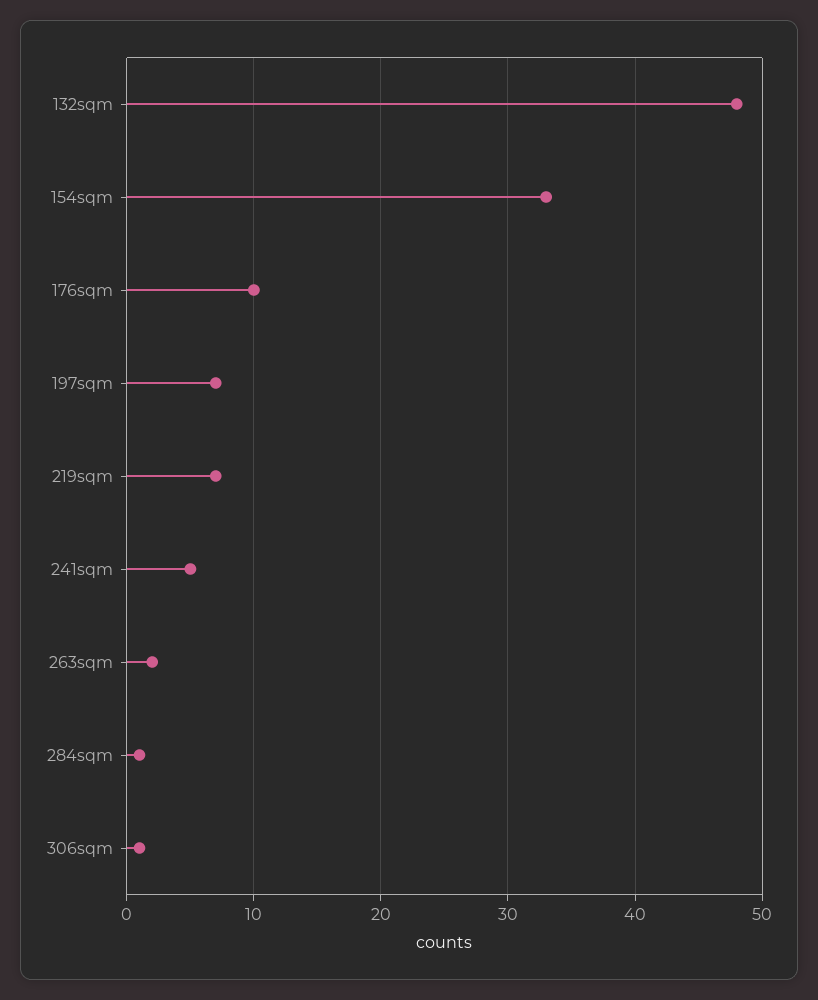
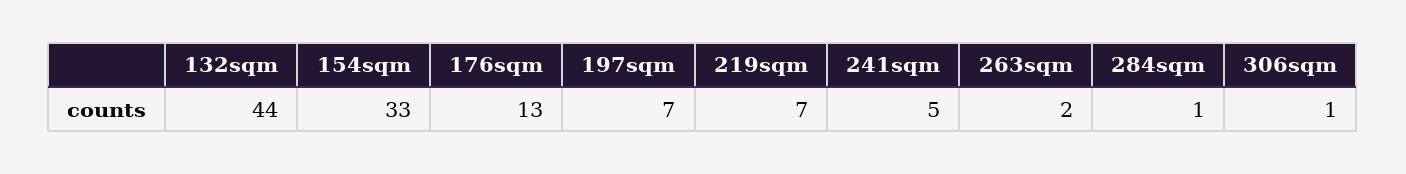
132sqm: 48 -> 44
176sqm: 10 -> 13

